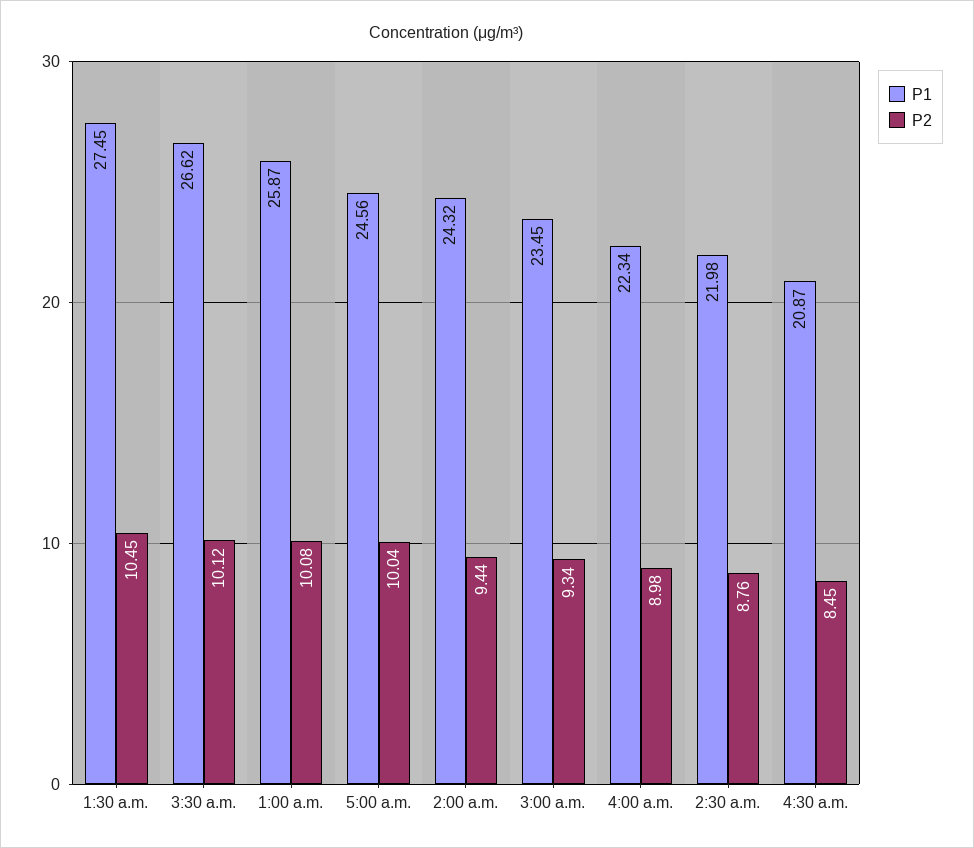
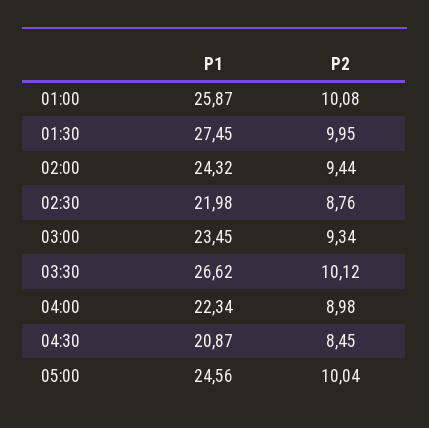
P2, 1:30 a.m.: 10.45 -> 9.95

